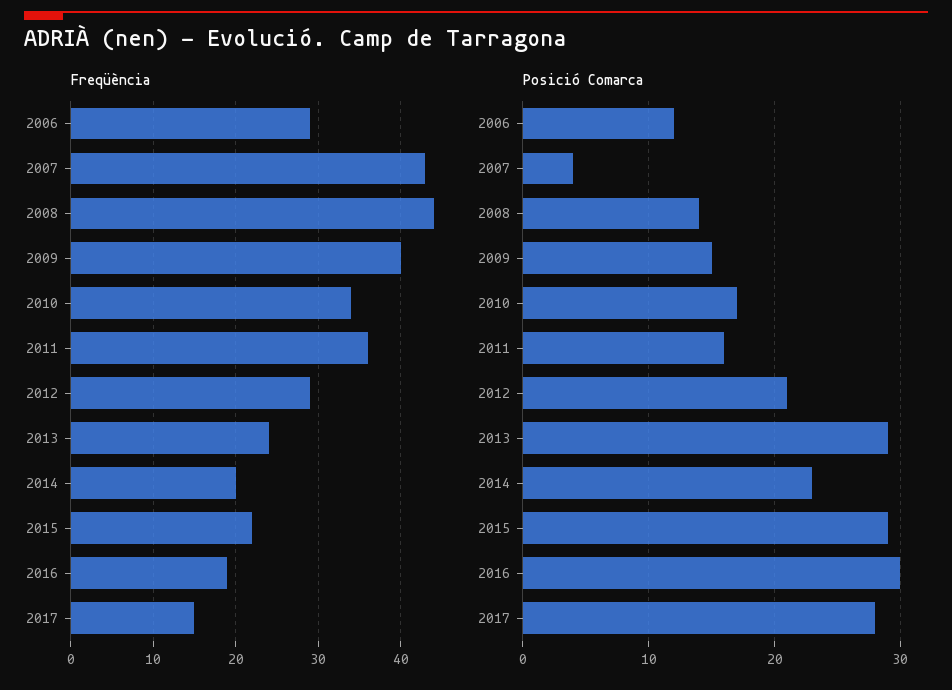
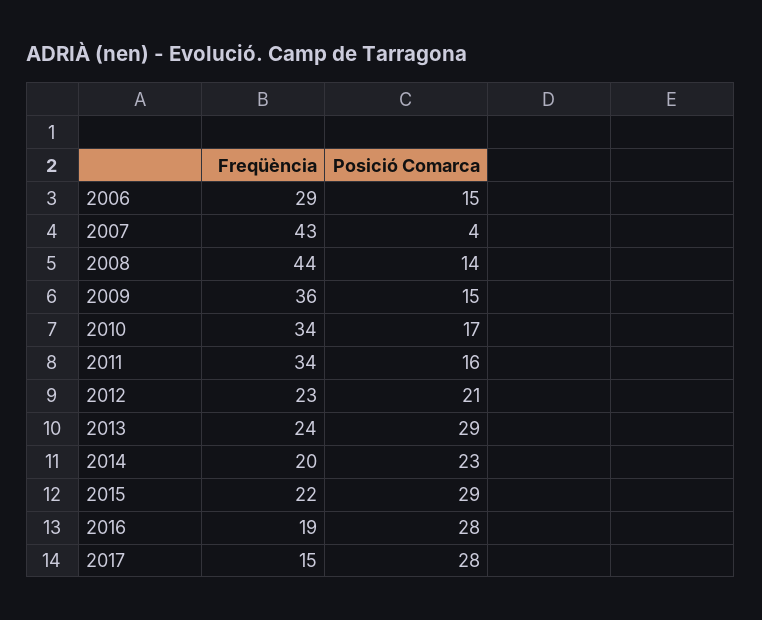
Freqüència, 2009: 40 -> 36
Freqüència, 2011: 36 -> 34
Freqüència, 2012: 29 -> 23
Posició Comarca, 2006: 12 -> 15
Posició Comarca, 2016: 30 -> 28

